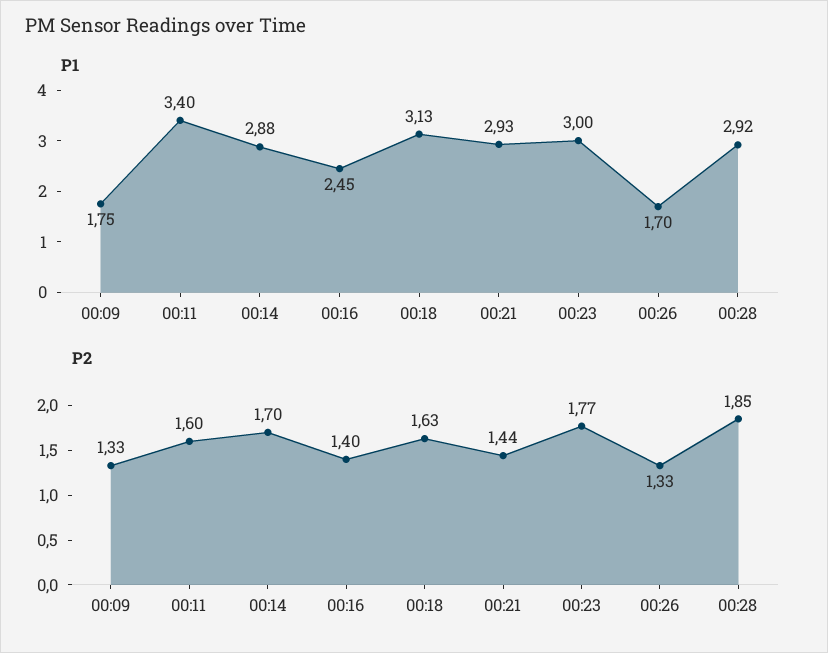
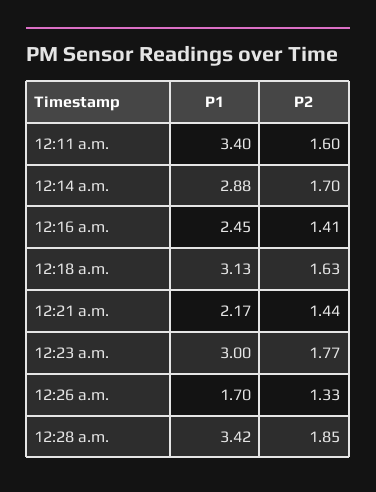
P1, 00:09: 1.75 -> none
P1, 00:21: 2.93 -> 2.17
P1, 00:28: 2.92 -> 3.42
P2, 00:09: 1.33 -> none
P2, 00:16: 1.4 -> 1.41

